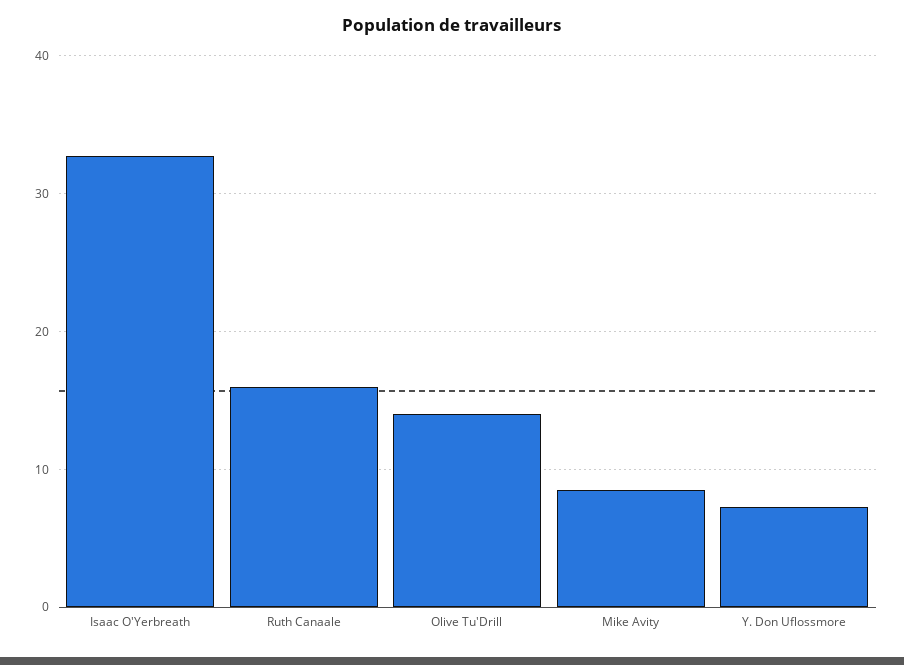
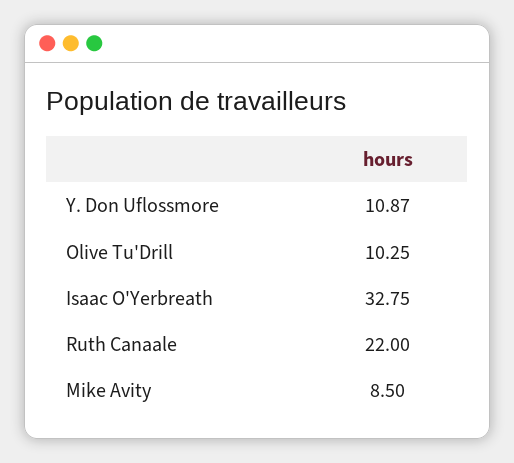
Ruth Canaale: 16 -> 22
Olive Tu'Drill: 14 -> 10.25
Y. Don Uflossmore: 7 -> 10.87

